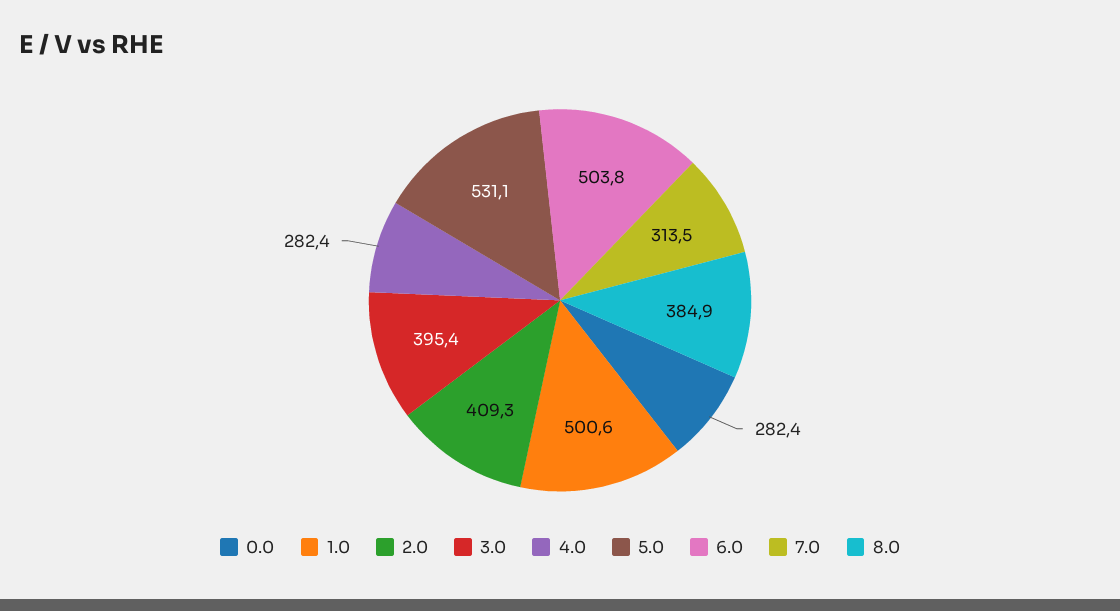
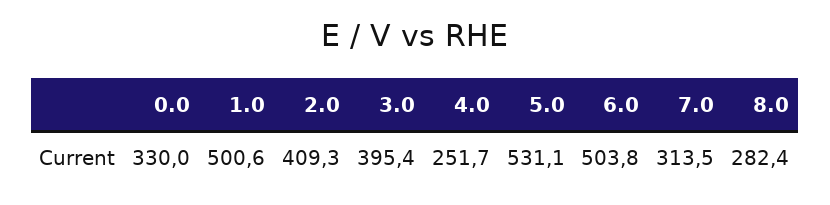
0.0: 282.4 -> 330
4.0: 282.4 -> 251.7
8.0: 384.9 -> 282.4

